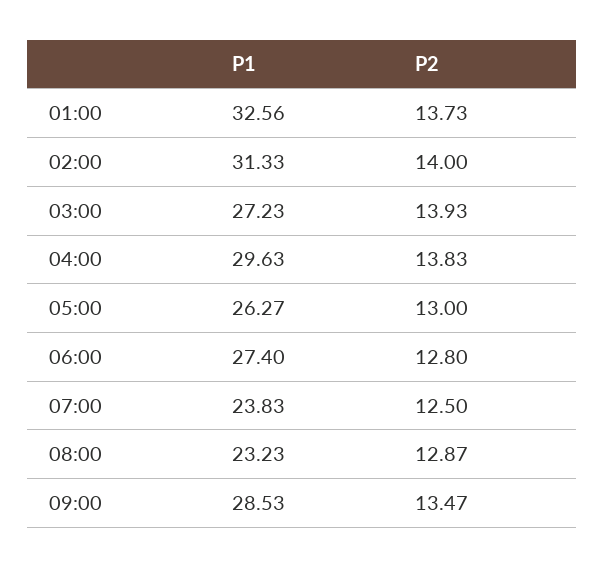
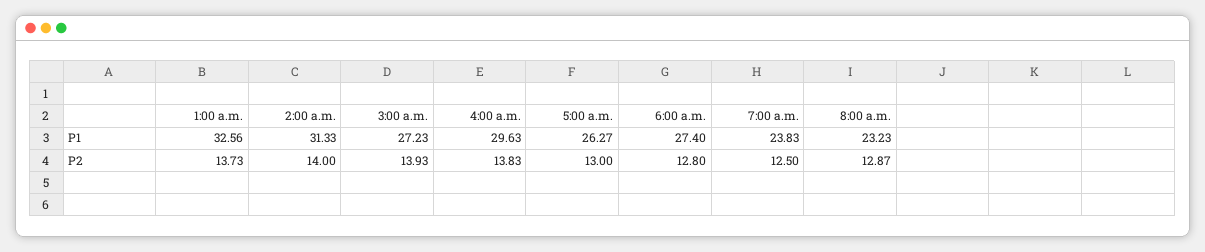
P1, 09:00: 28.53 -> none
P2, 09:00: 13.47 -> none

